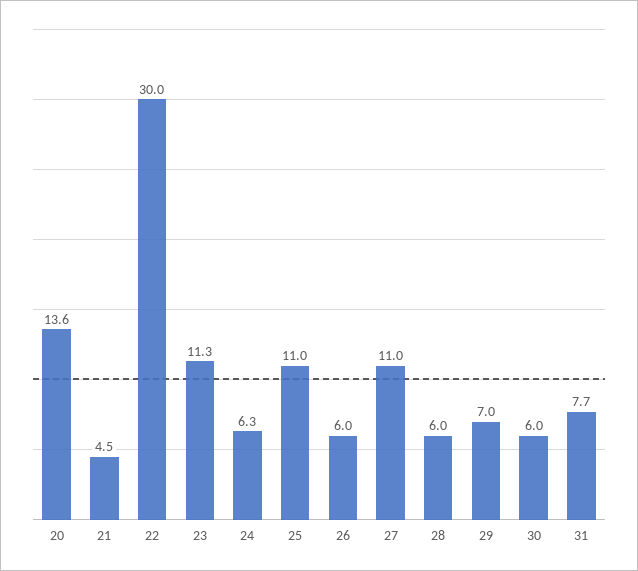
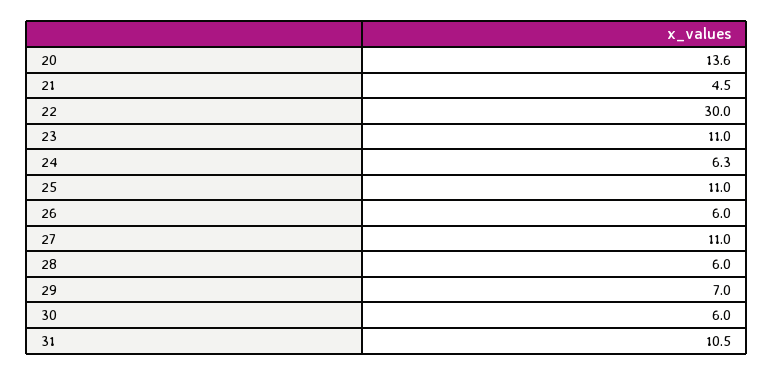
23: 11.3 -> 11
31: 7.7 -> 10.5

